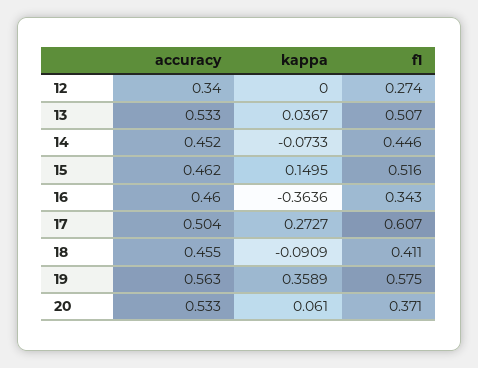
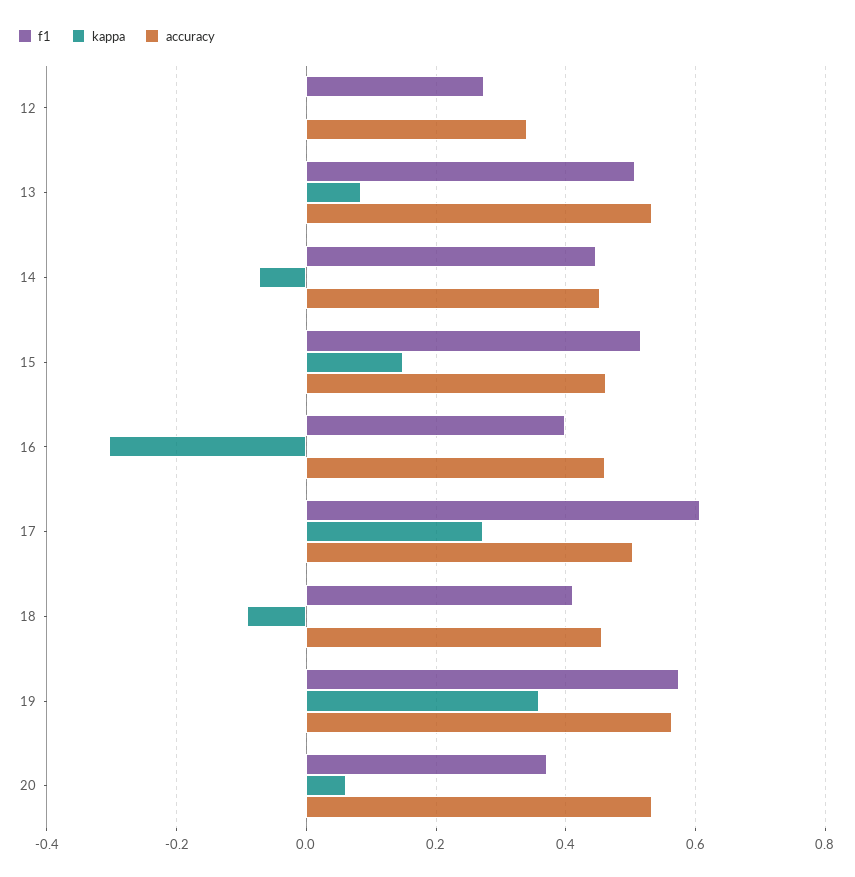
kappa, 13: 0.0367 -> 0.08
kappa, 16: -0.3636 -> -0.3
f1, 16: 0.343 -> 0.4

